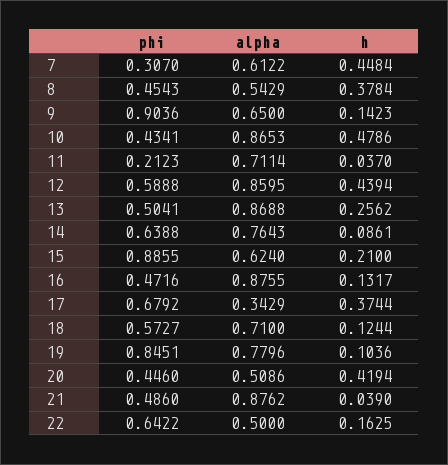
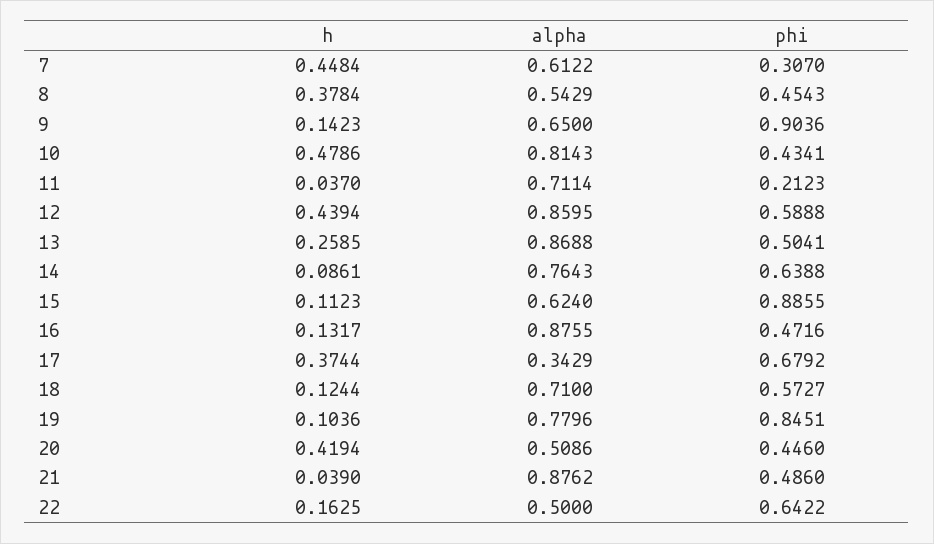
alpha, 10: 0.8653 -> 0.8143
h, 13: 0.2562 -> 0.2585
h, 15: 0.21 -> 0.1123

